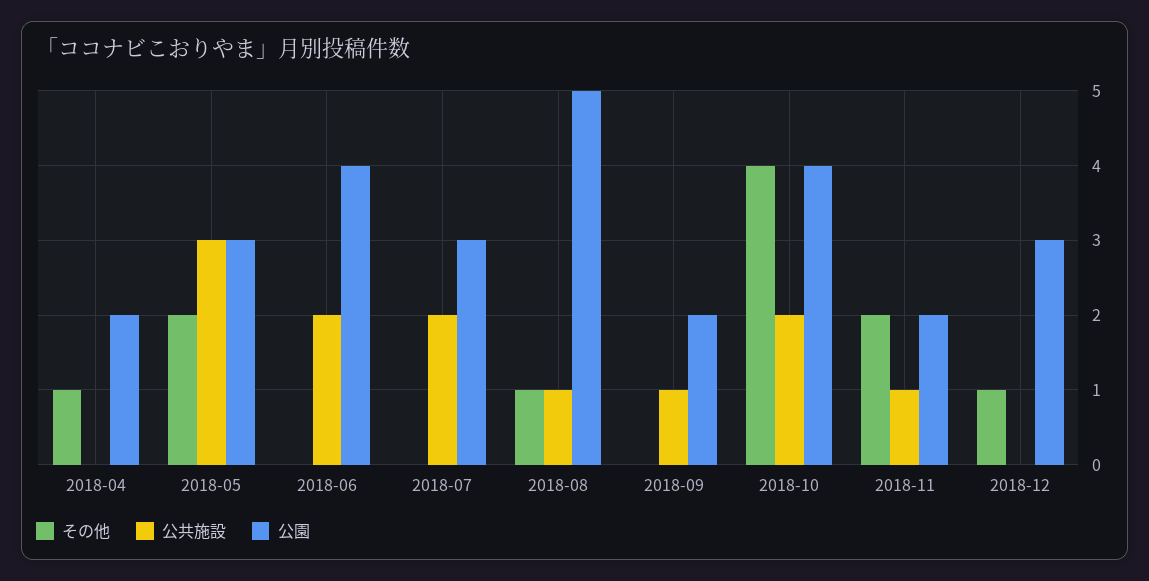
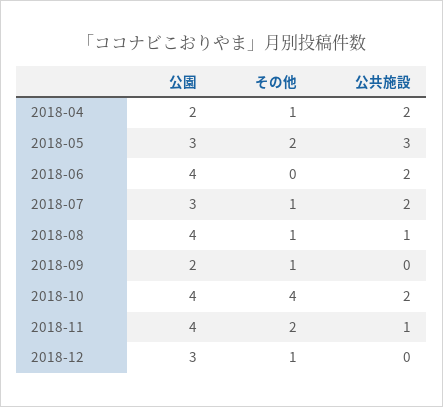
公共施設, 2018-04: 0 -> 2
その他, 2018-07: 0 -> 1
公園, 2018-08: 5 -> 4
その他, 2018-09: 0 -> 1
公共施設, 2018-09: 1 -> 0
公園, 2018-11: 2 -> 4

